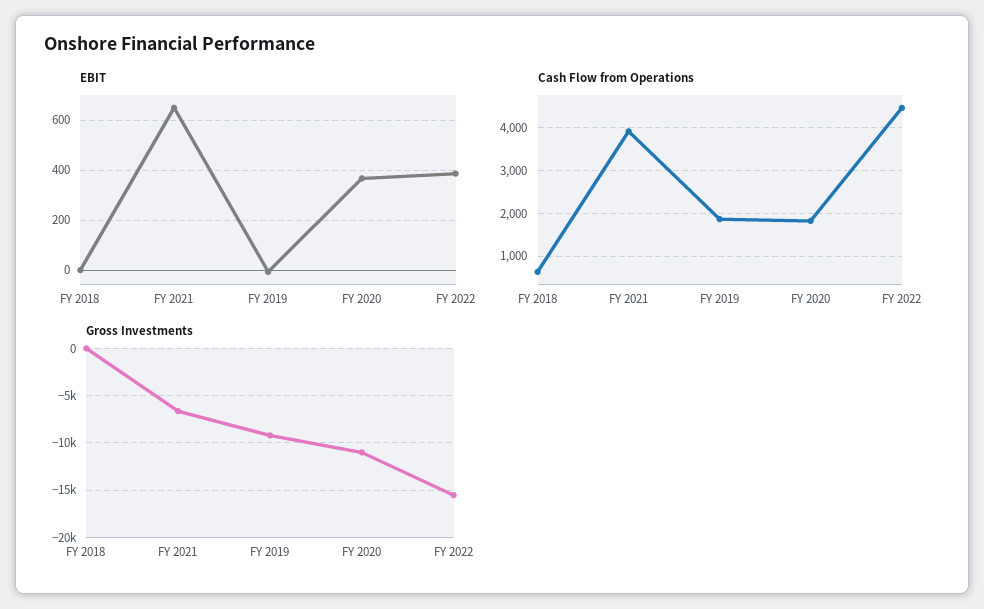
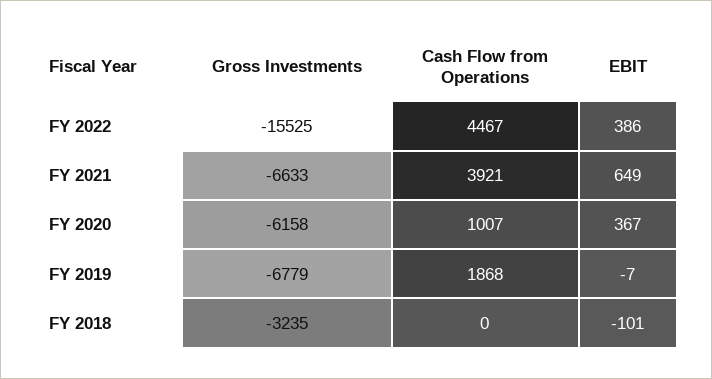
EBIT, FY 2018: 0 -> -101
Cash Flow from Operations, FY 2018: 600 -> 0
Cash Flow from Operations, FY 2020: 1800 -> 1007
Gross Investments, FY 2018: 0 -> -3235
Gross Investments, FY 2019: -9000 -> -6779
Gross Investments, FY 2020: -11000 -> -6158

